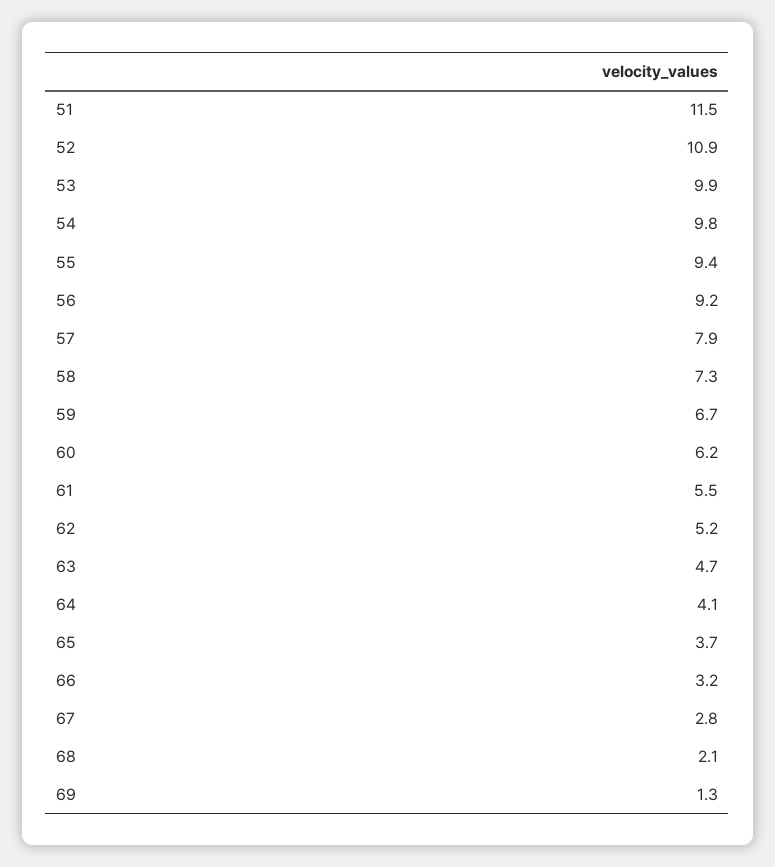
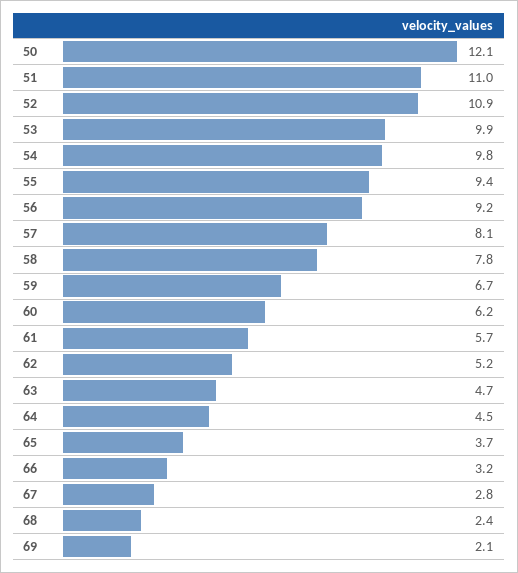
51: 11.5 -> 11
57: 7.9 -> 8.1
58: 7.3 -> 7.8
61: 5.5 -> 5.7
64: 4.1 -> 4.5
68: 2.1 -> 2.4
69: 1.3 -> 2.1
50: none -> 12.1

